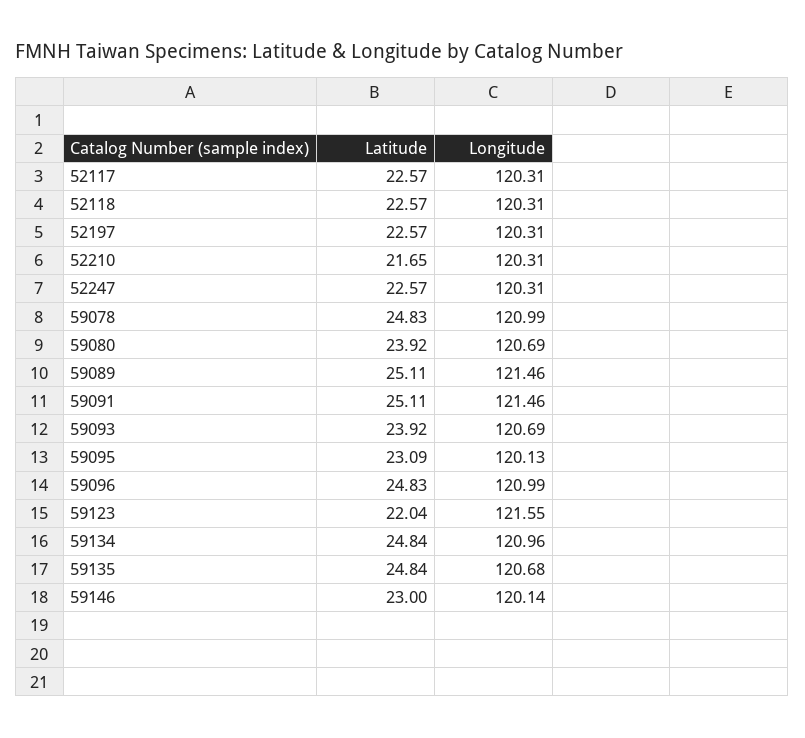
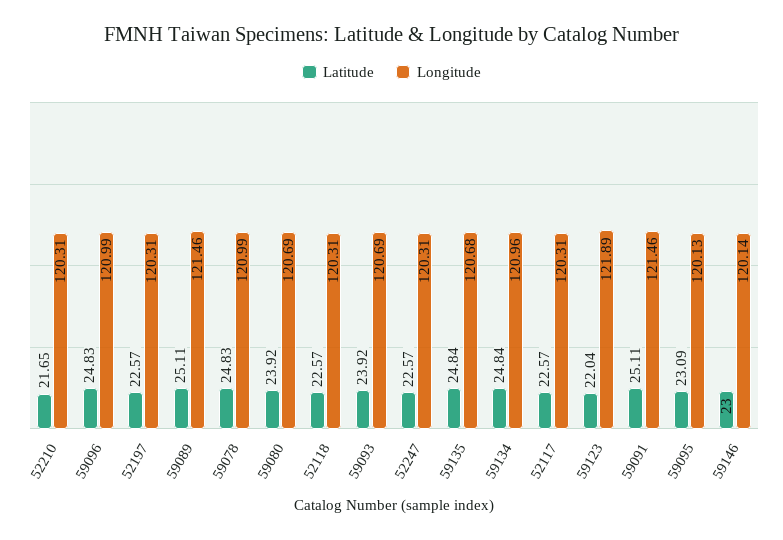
Longitude, 59123: 121.55 -> 121.89

